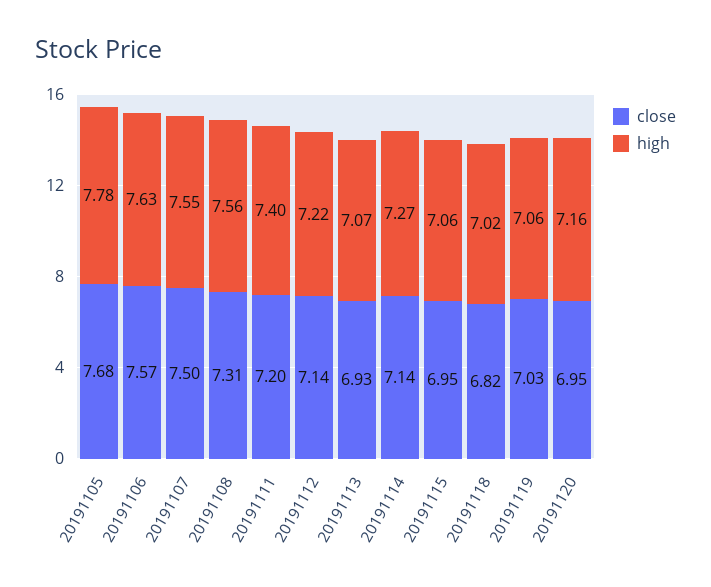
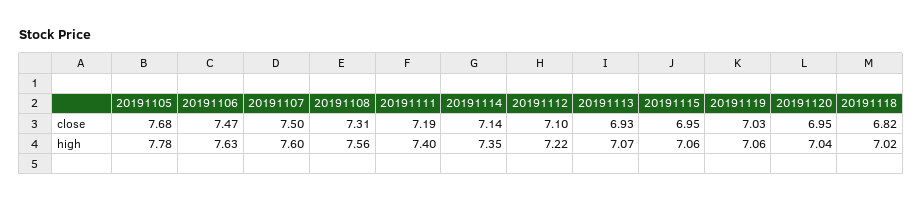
close, 20191106: 7.57 -> 7.47
high, 20191107: 7.55 -> 7.6
close, 20191111: 7.2 -> 7.19
close, 20191112: 7.14 -> 7.1
high, 20191114: 7.27 -> 7.35
high, 20191120: 7.16 -> 7.04

